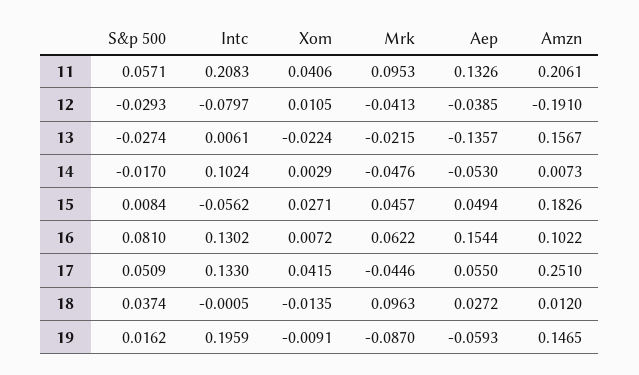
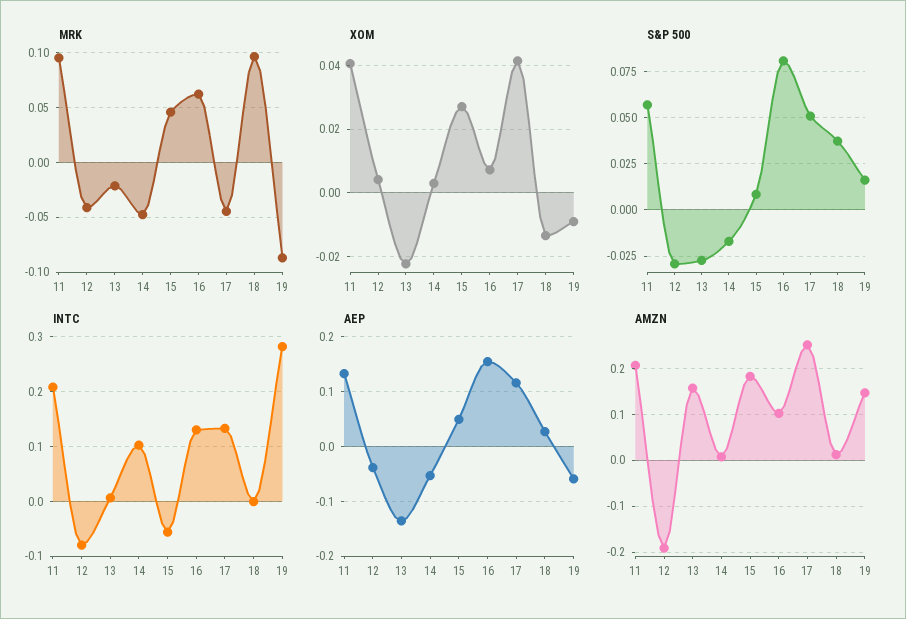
Xom, 12: 0.0105 -> 0.004
Aep, 17: 0.055 -> 0.12
Intc, 19: 0.1959 -> 0.28

